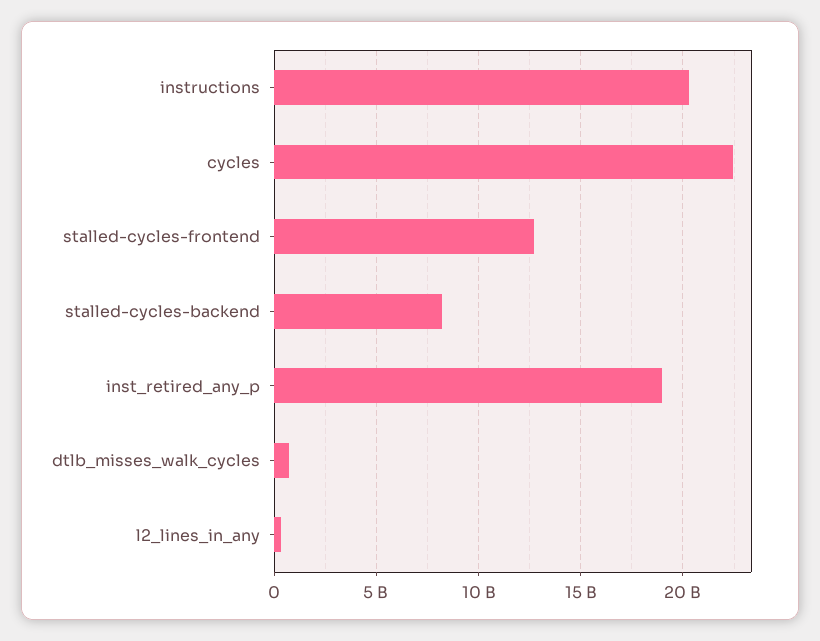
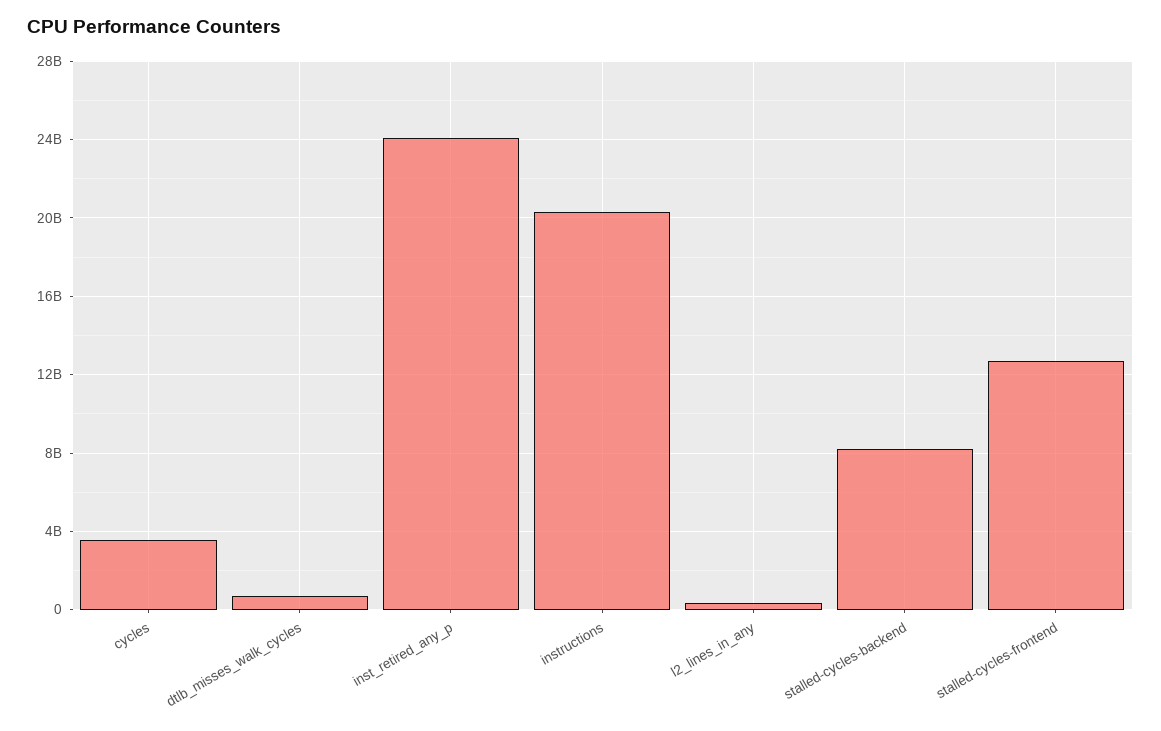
cycles: 22500000000 -> 3500000000
inst_retired_any_p: 19000000000 -> 24000000000

